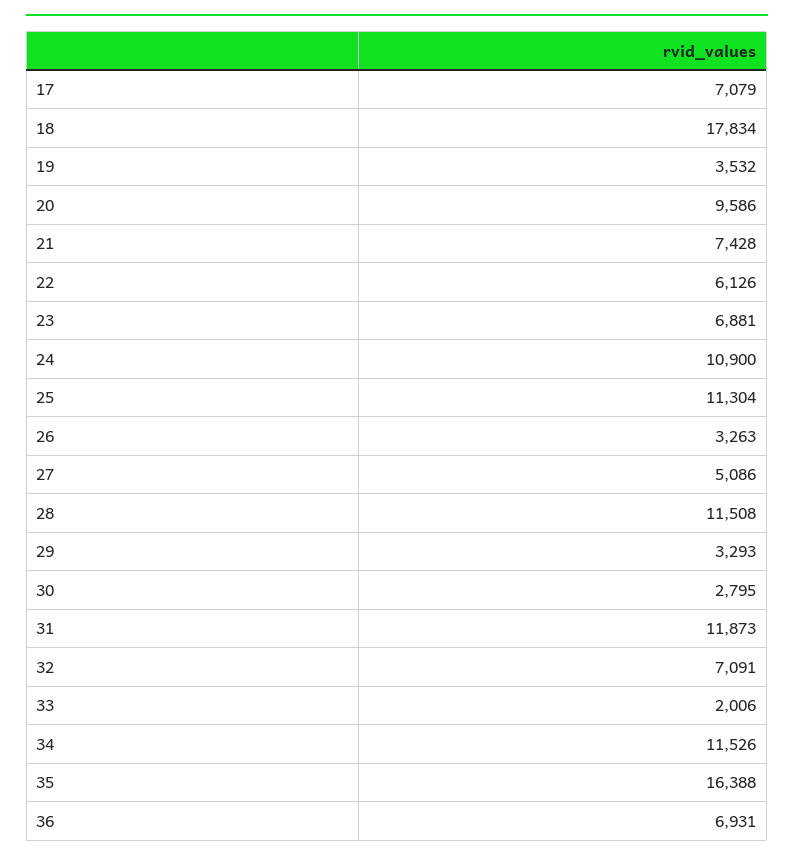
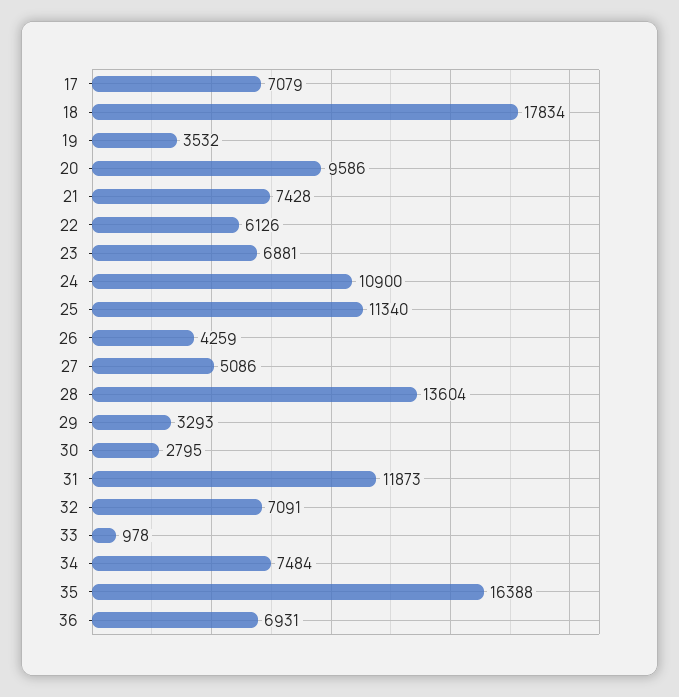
25: 11304 -> 11340
26: 3263 -> 4259
28: 11508 -> 13604
33: 2006 -> 978
34: 11526 -> 7484

